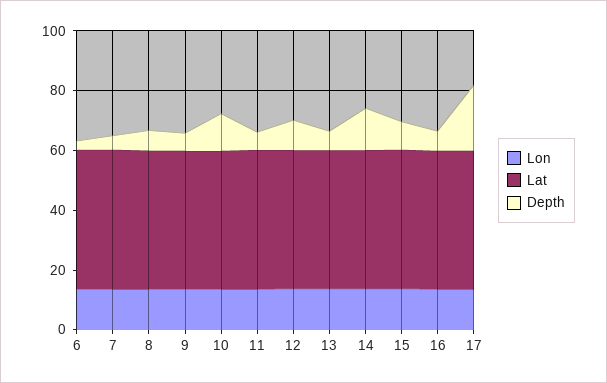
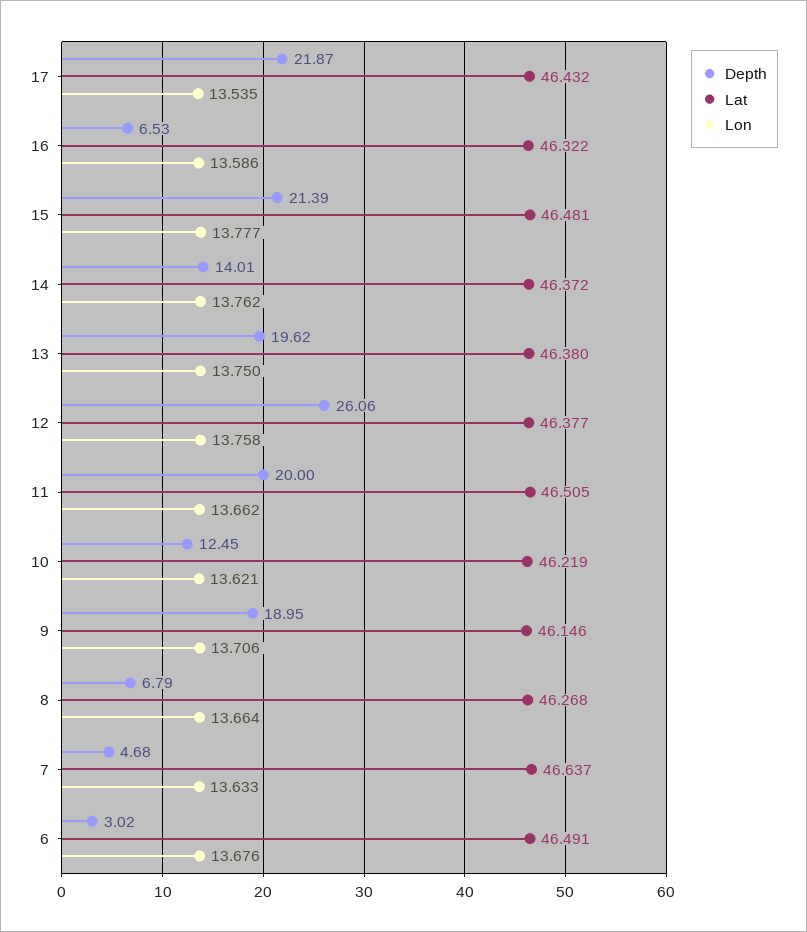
Depth, 9: 5 -> 18.95
Depth, 11: 5 -> 20
Depth, 12: 10 -> 26.06
Depth, 13: 5 -> 19.62
Depth, 15: 10 -> 21.39

